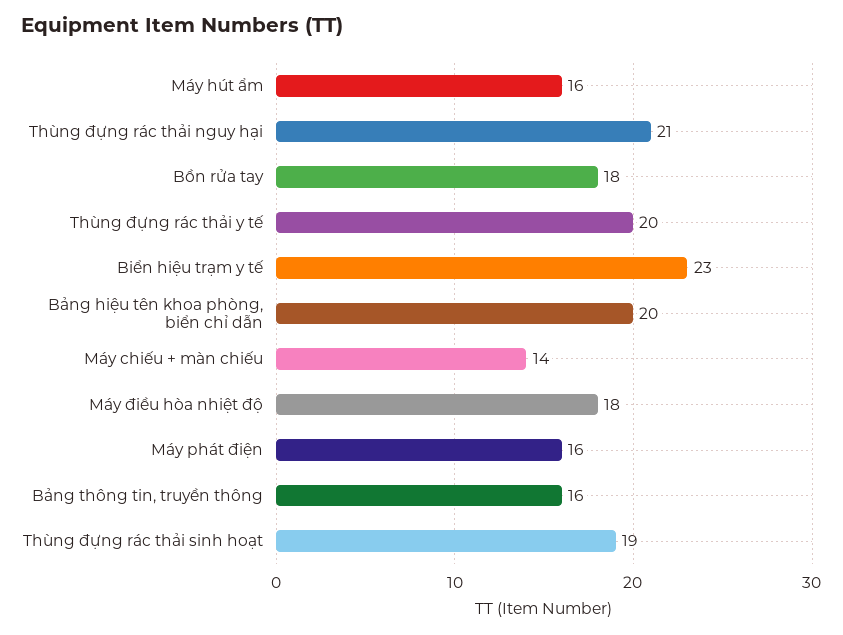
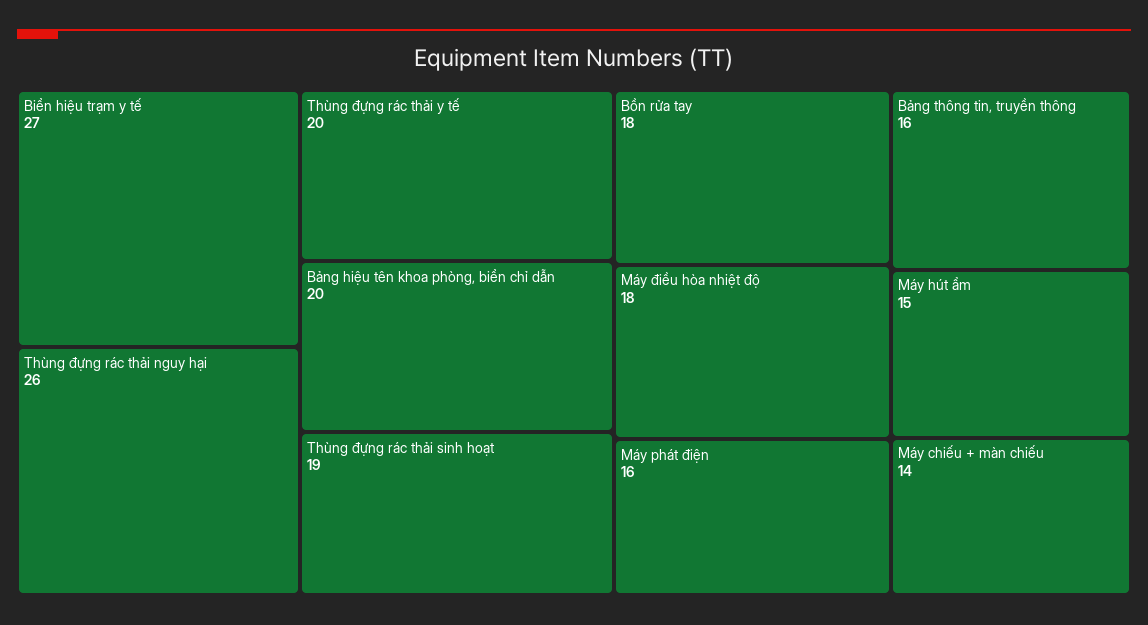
Máy hút ẩm: 16 -> 15
Thùng đựng rác thải nguy hại: 21 -> 26
Biển hiệu trạm y tế: 23 -> 27

